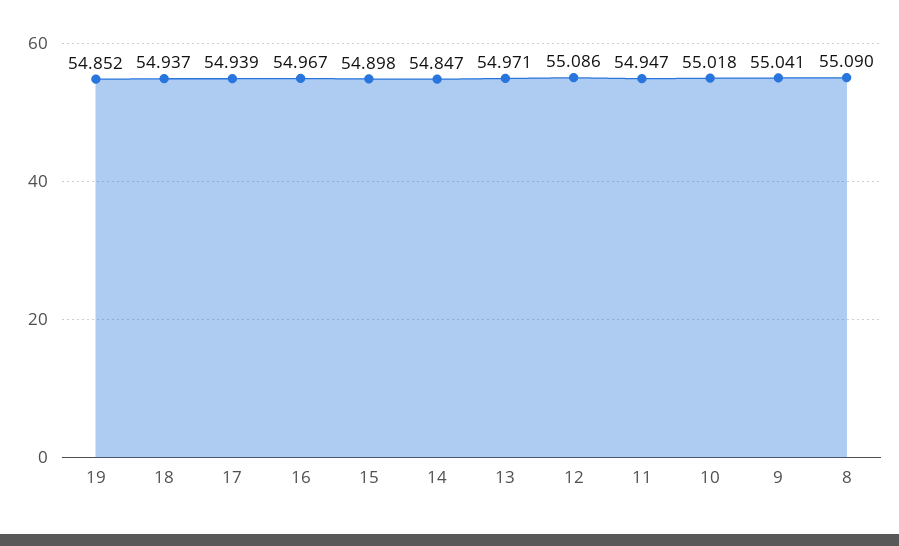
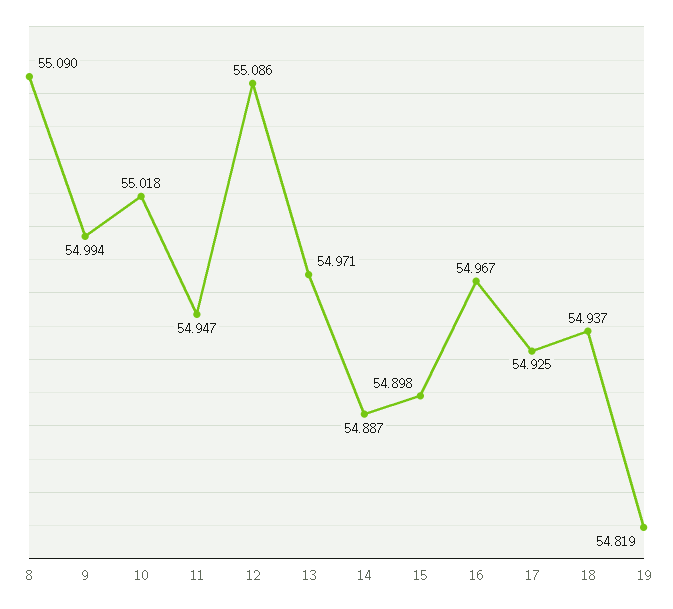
19: 54.852 -> 54.819
17: 54.939 -> 54.925
14: 54.847 -> 54.887
9: 55.041 -> 54.994

